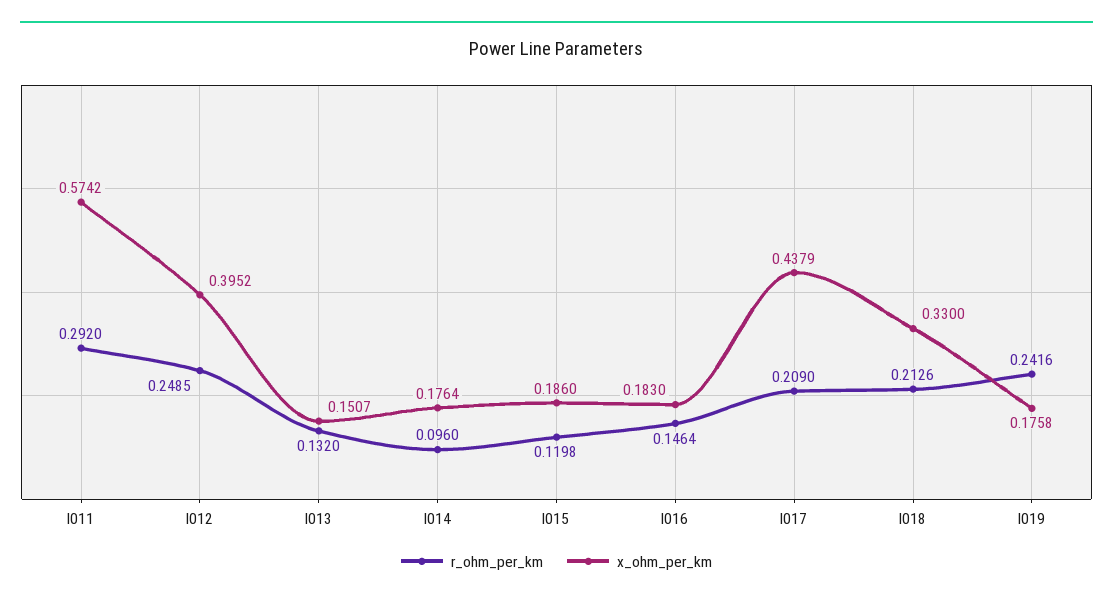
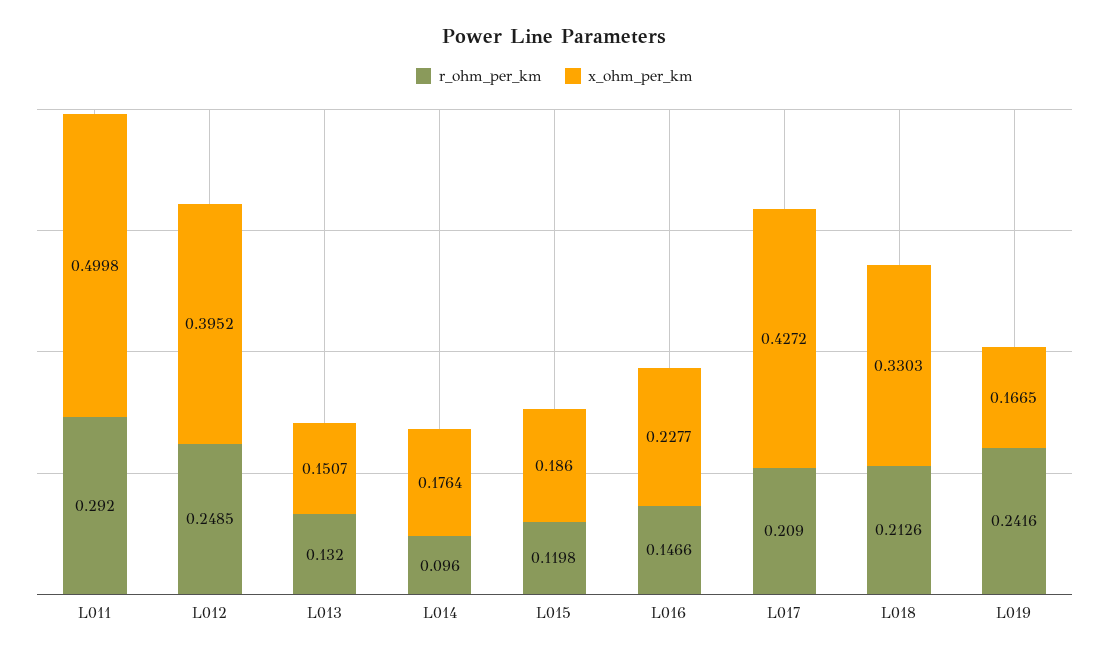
x_ohm_per_km, l011: 0.5742 -> 0.4998
r_ohm_per_km, l016: 0.1464 -> 0.1466
x_ohm_per_km, l016: 0.183 -> 0.2277
x_ohm_per_km, l017: 0.4379 -> 0.4272
x_ohm_per_km, l018: 0.33 -> 0.3303
x_ohm_per_km, l019: 0.1758 -> 0.1665

